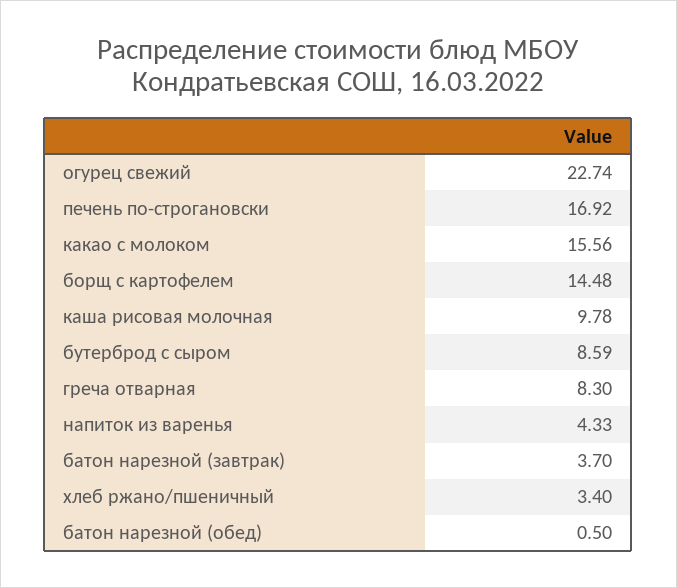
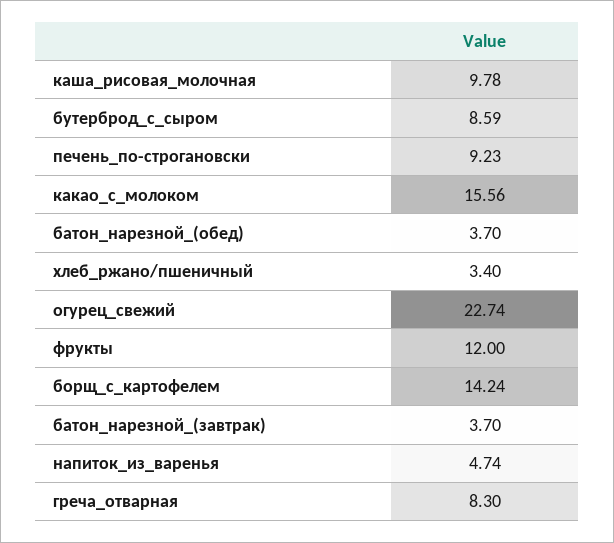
печень по-строгановски: 16.92 -> 9.23
борщ с картофелем: 14.48 -> 14.24
напиток из варенья: 4.33 -> 4.74
батон нарезной (обед): 0.5 -> 3.7
фрукты: none -> 12

